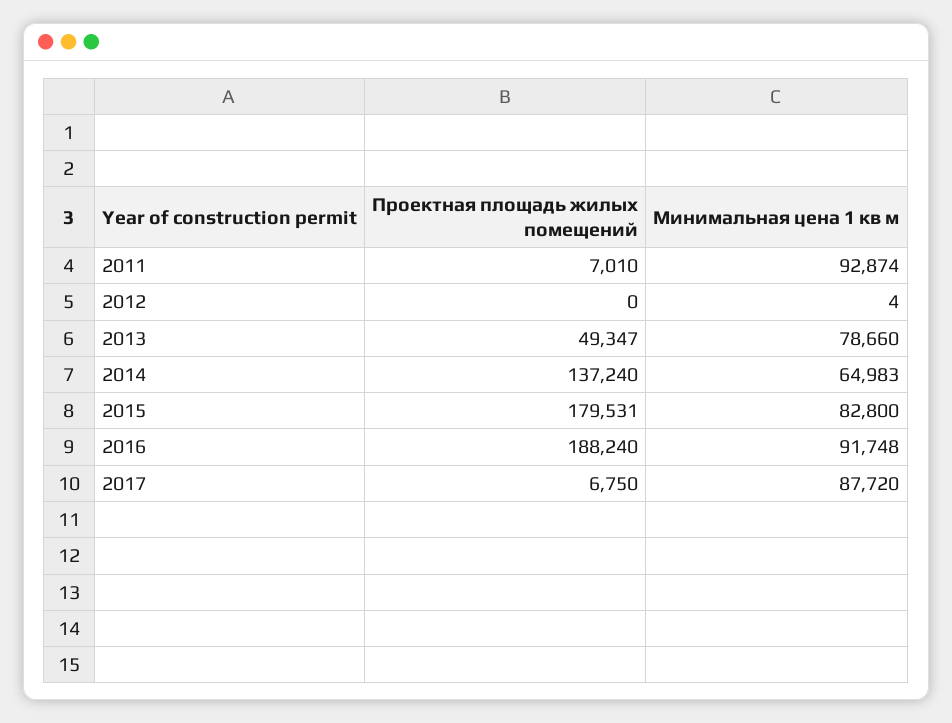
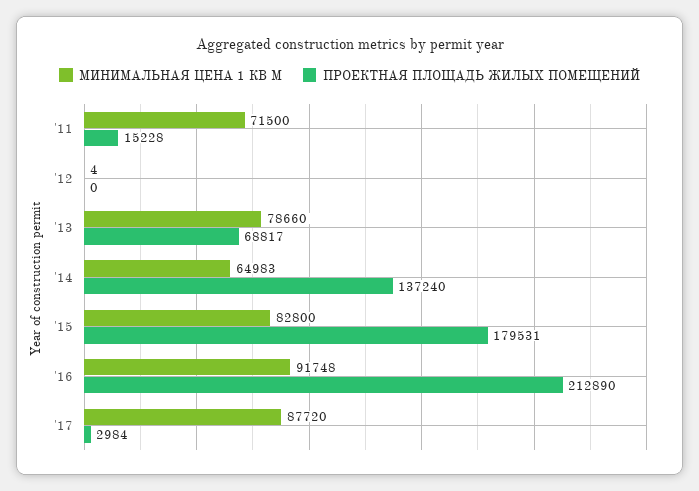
Проектная площадь жилых помещений, 2011: 7010 -> 15228
Минимальная цена 1 кв м, 2011: 92874 -> 71500
Проектная площадь жилых помещений, 2013: 49347 -> 68817
Проектная площадь жилых помещений, 2016: 188240 -> 212890
Проектная площадь жилых помещений, 2017: 6750 -> 2984

